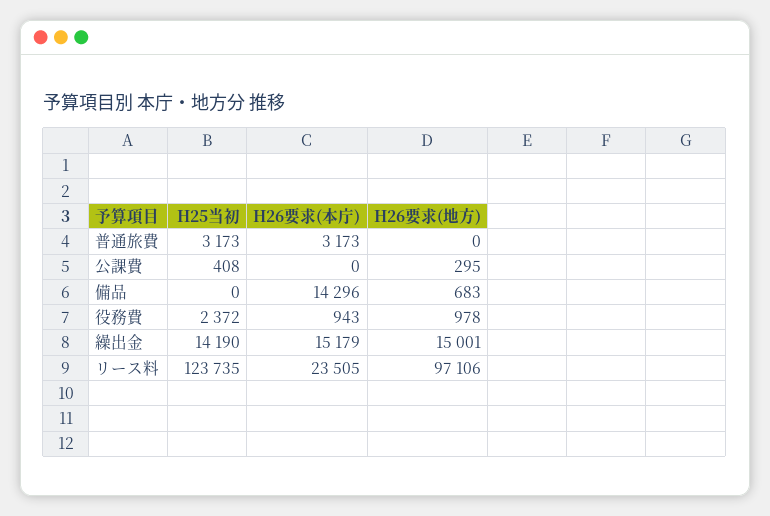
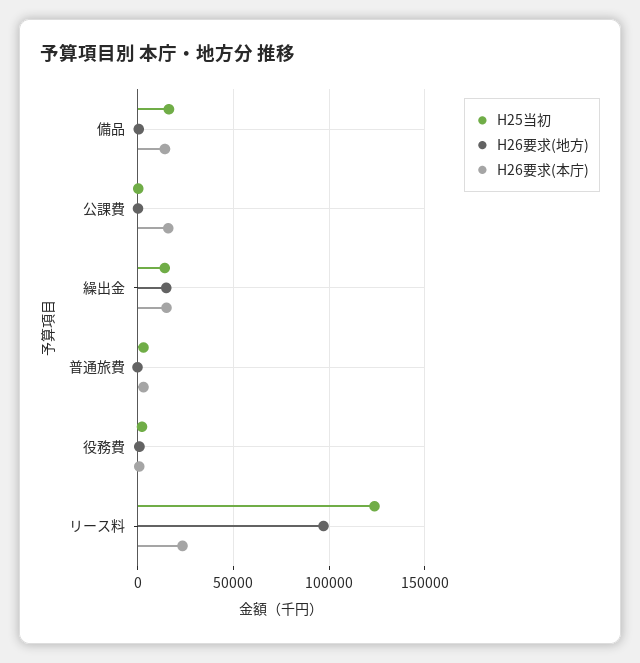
H26要求(本庁), 公課費: 0 -> 15000
H25当初, 備品: 0 -> 15000

